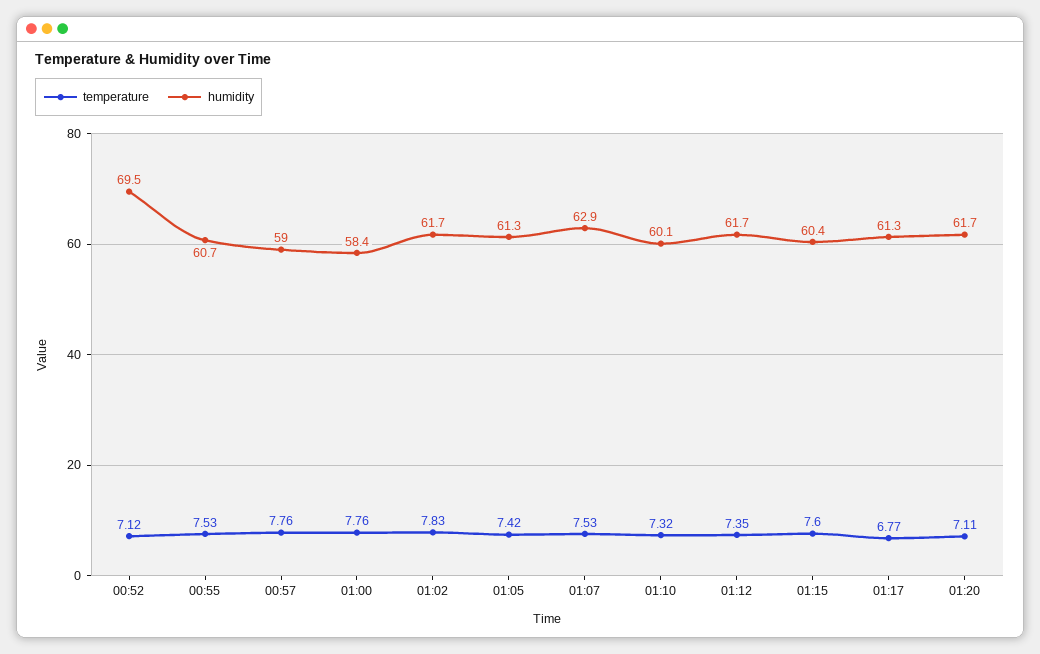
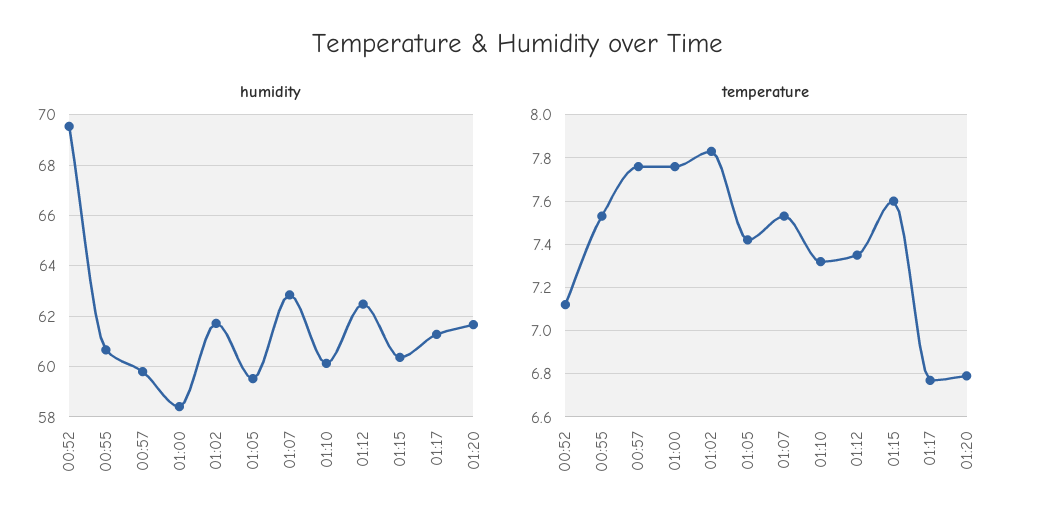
humidity, 00:57: 59 -> 59.75
humidity, 01:05: 61.3 -> 59.5
humidity, 01:12: 61.7 -> 62.5
temperature, 01:20: 7.11 -> 6.8

